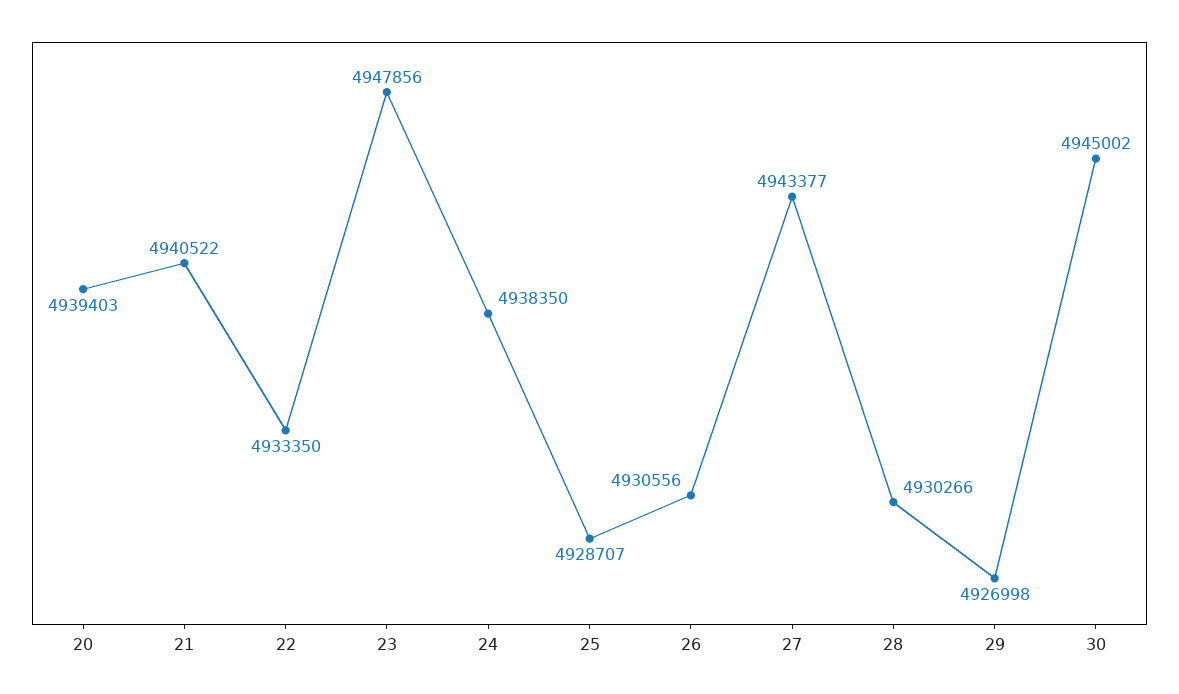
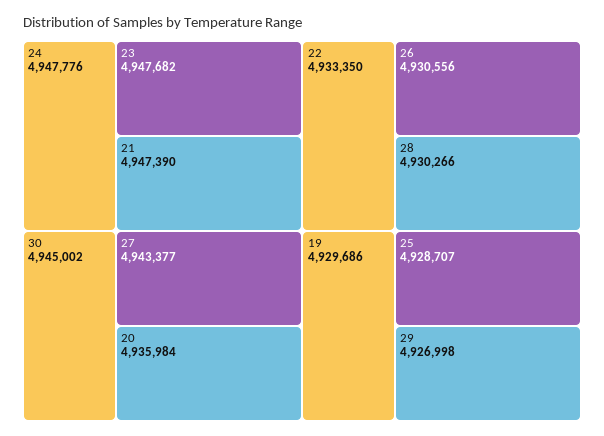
20: 4939403 -> 4935984
21: 4940522 -> 4947390
23: 4947856 -> 4947682
24: 4938350 -> 4947776
19: none -> 4929686

